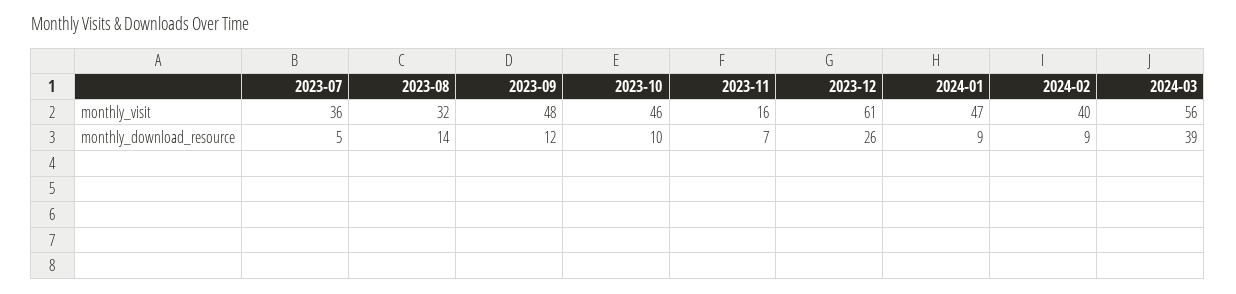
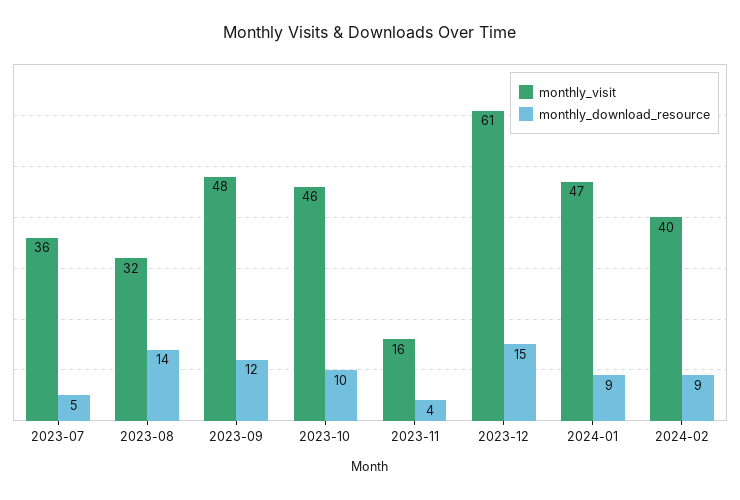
monthly_visit, 2024-03: 56 -> none
monthly_download_resource, 2023-11: 7 -> 4
monthly_download_resource, 2023-12: 26 -> 15
monthly_download_resource, 2024-03: 39 -> none

